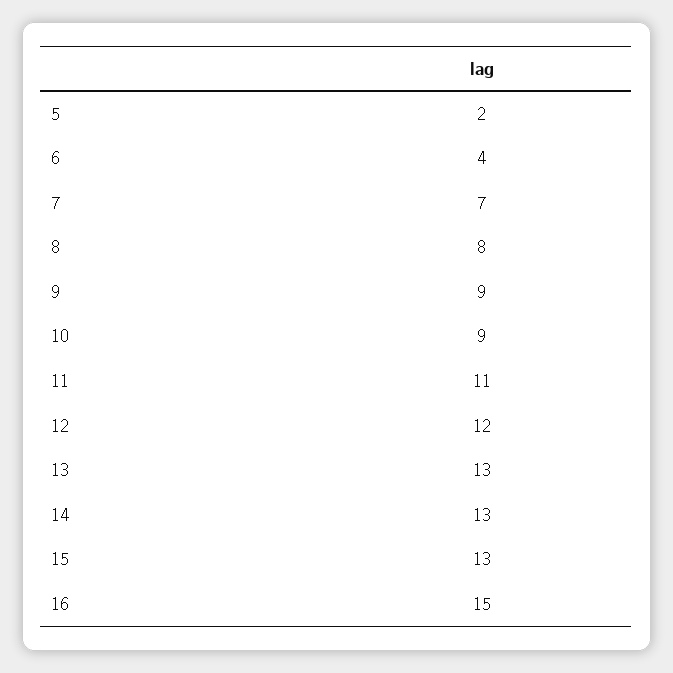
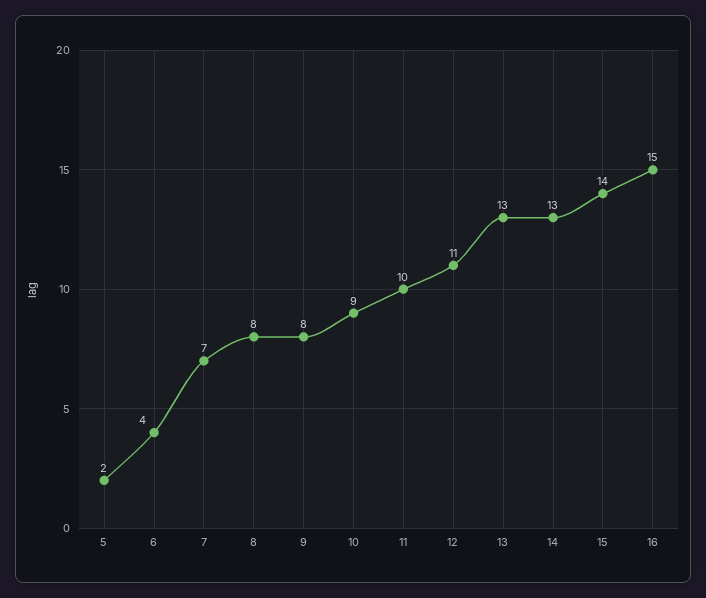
9: 9 -> 8
11: 11 -> 10
12: 12 -> 11
15: 13 -> 14

